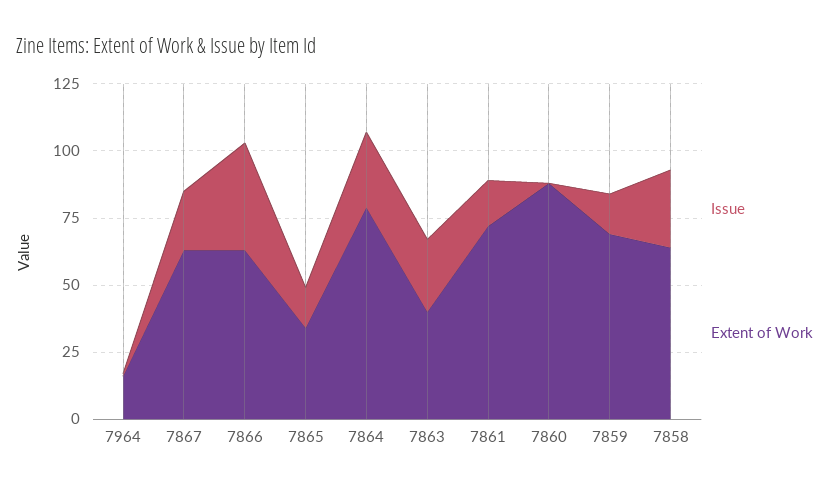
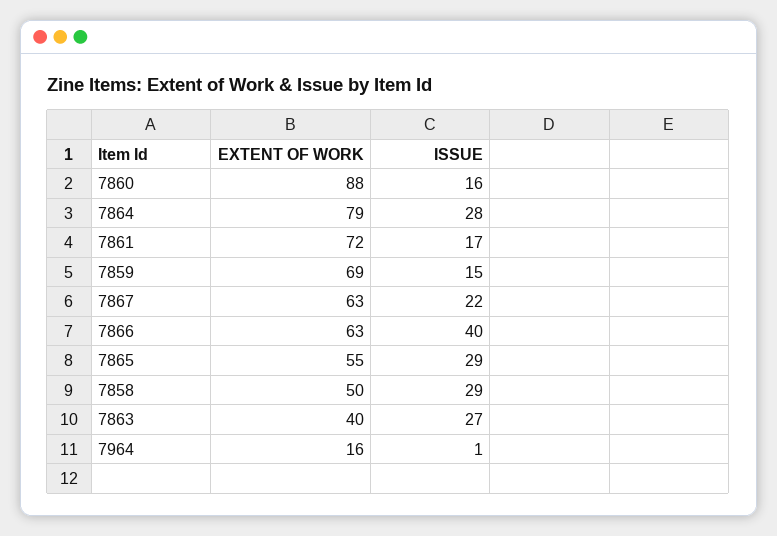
Issue, 7865: 15 -> 29
Extent of Work, 7865: 35 -> 55
Issue, 7860: 0 -> 16
Extent of Work, 7858: 65 -> 50

